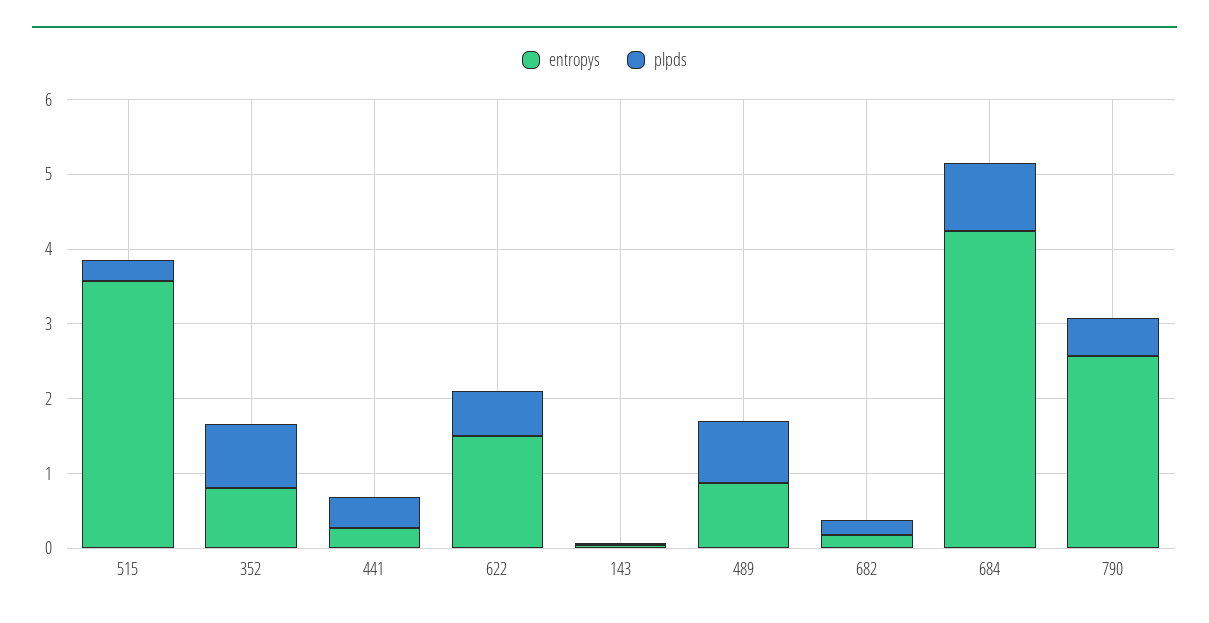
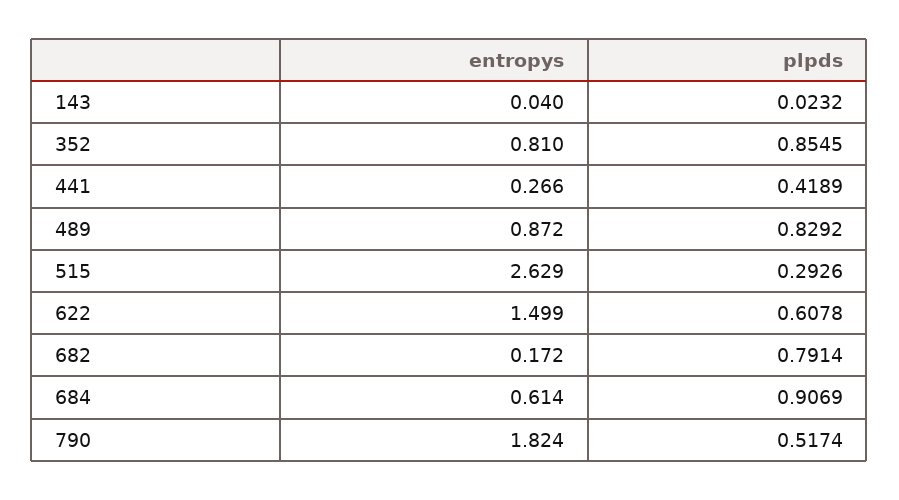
entropys, 515: 3.6 -> 2.629
plpds, 682: 0.2 -> 0.7914
entropys, 684: 4.2 -> 0.614
entropys, 790: 2.6 -> 1.824

